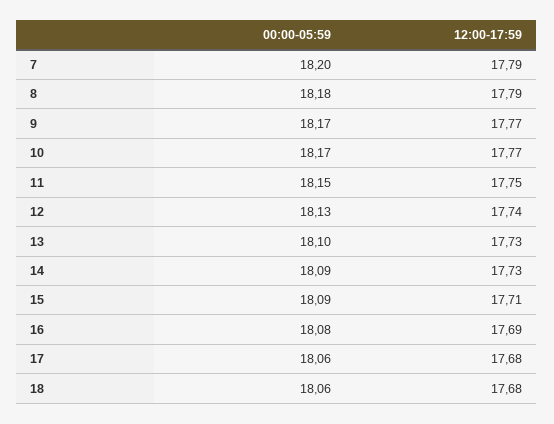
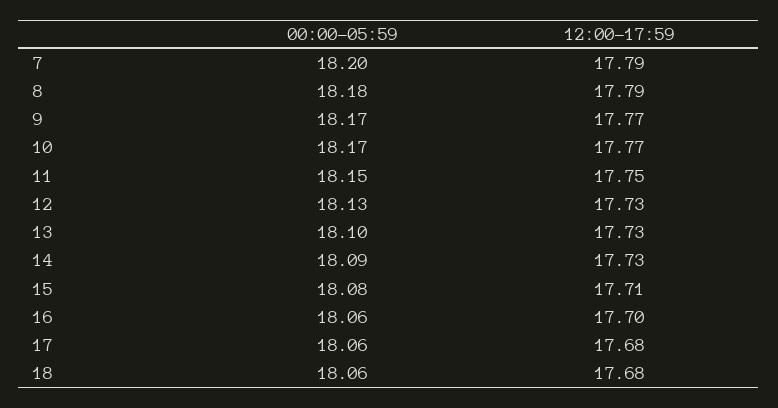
12:00-17:59, 12: 17.74 -> 17.73
00:00-05:59, 15: 18.09 -> 18.08
00:00-05:59, 16: 18.08 -> 18.06
12:00-17:59, 16: 17.69 -> 17.7

